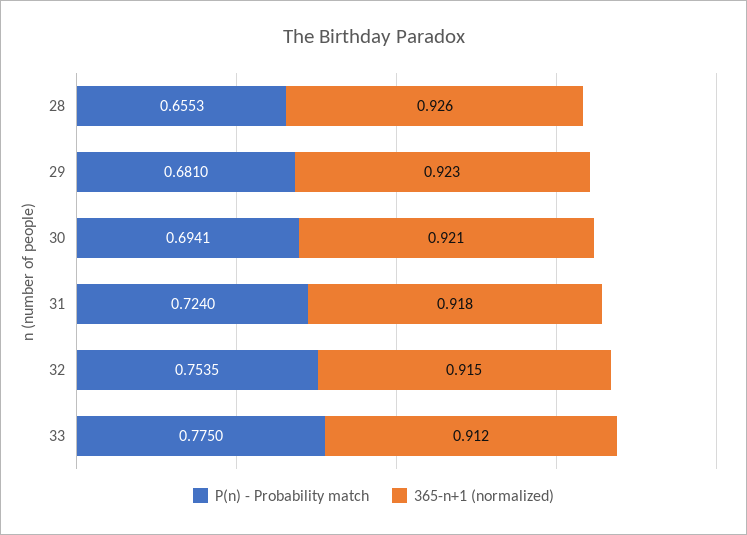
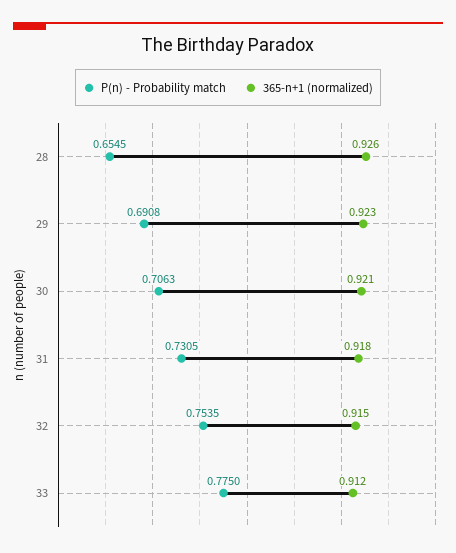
P(n) - Probability match, 28: 0.6553 -> 0.6545
P(n) - Probability match, 29: 0.681 -> 0.6908
P(n) - Probability match, 30: 0.6941 -> 0.7063
P(n) - Probability match, 31: 0.724 -> 0.7305

